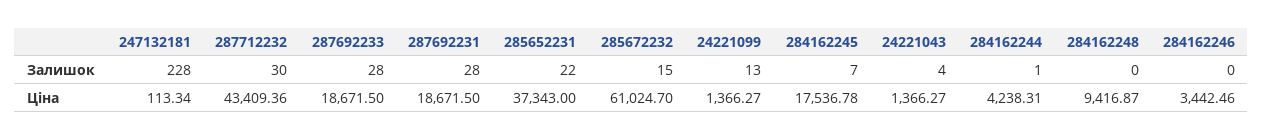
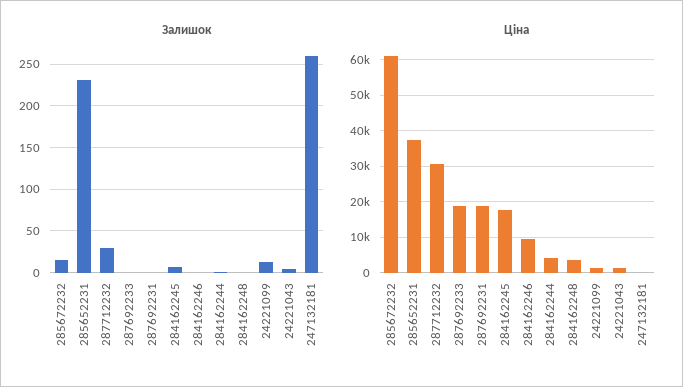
Залишок, 247132181: 228 -> 260
Залишок, 287692233: 28 -> 0
Залишок, 287692231: 28 -> 0
Залишок, 285652231: 22 -> 230
Ціна, 287712232: 43409.36 -> 30000
Ціна, 284162248: 9416.87 -> 4000
Ціна, 284162246: 3442.46 -> 10000

